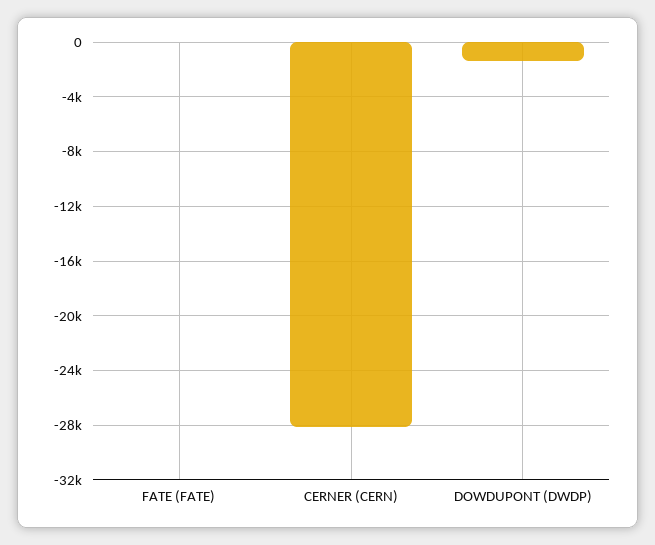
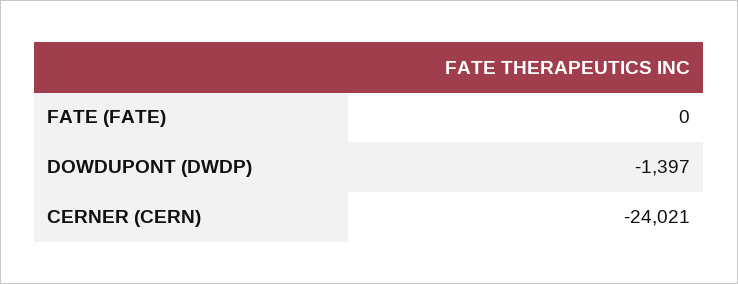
CERNER (CERN): -28000 -> -24021

